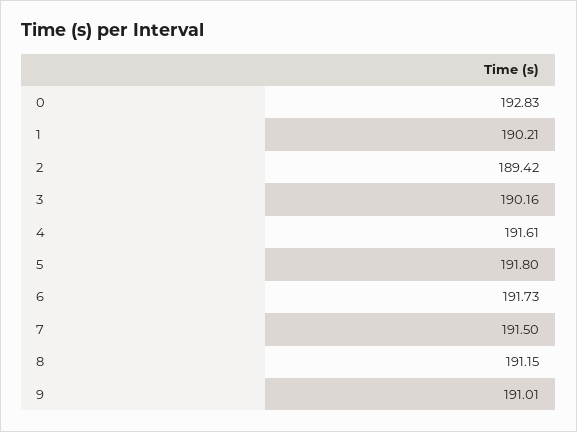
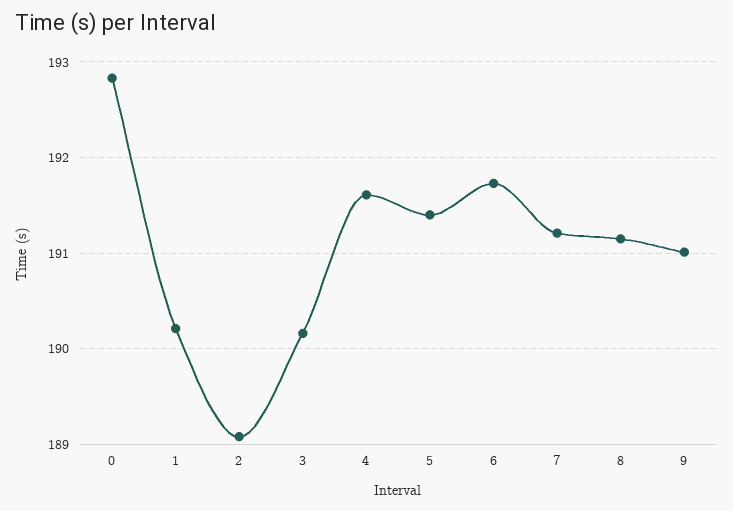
2: 189.42 -> 189.1
5: 191.8 -> 191.4
7: 191.5 -> 191.2

